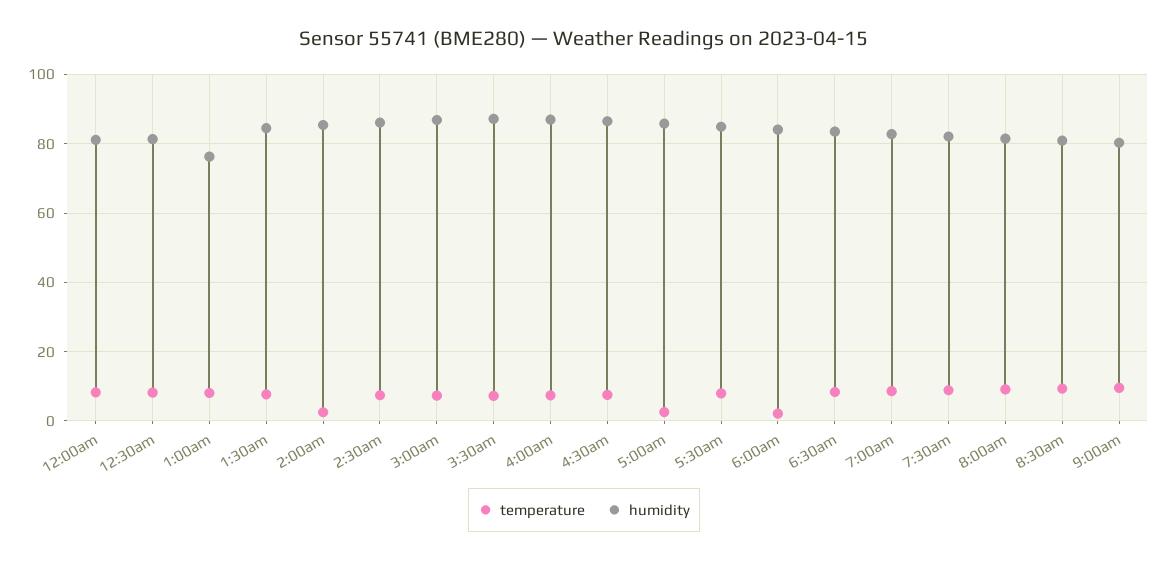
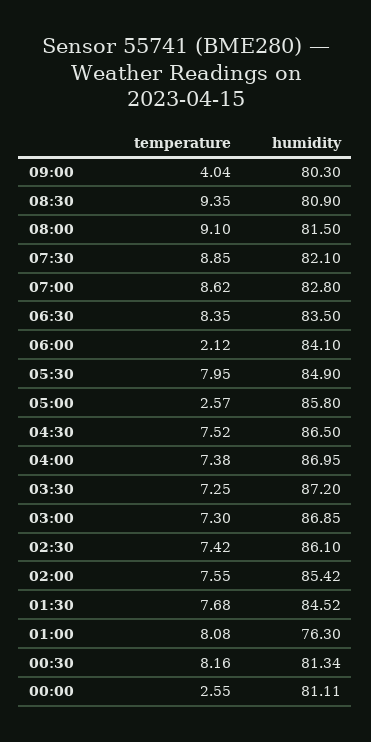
temperature, 12:00am: 8 -> 2.55
temperature, 2:00am: 2 -> 7.55
temperature, 9:00am: 10 -> 4.04

